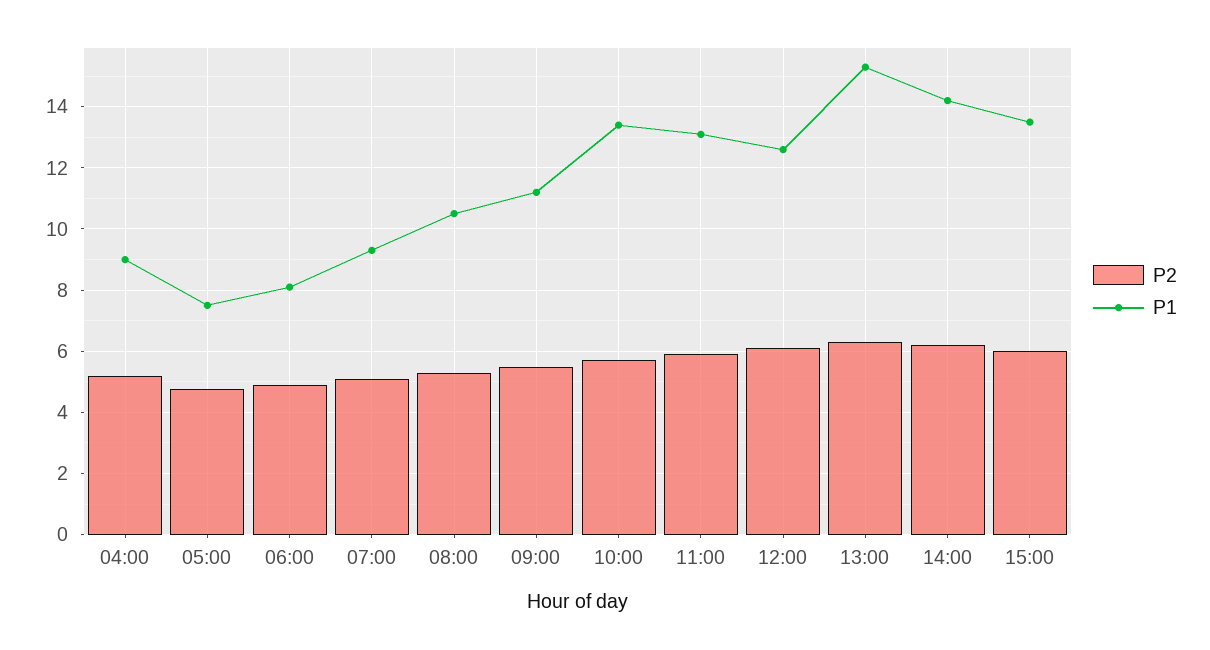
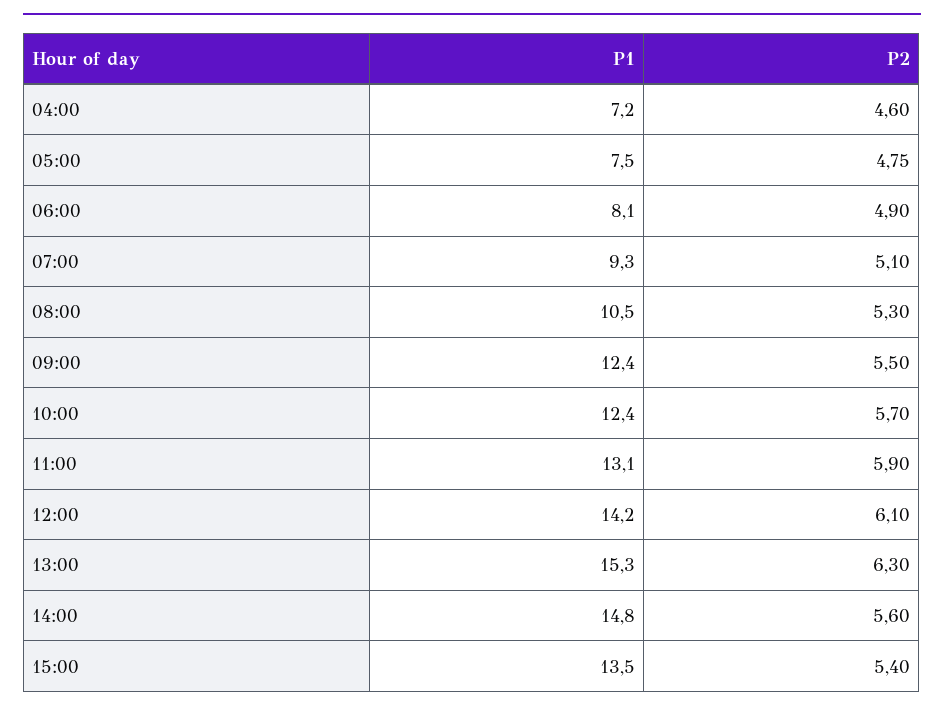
P2, 04:00: 5.2 -> 4.6
P1, 04:00: 9 -> 7.2
P1, 09:00: 11.2 -> 12.4
P1, 10:00: 13.4 -> 12.4
P1, 12:00: 12.6 -> 14.2
P2, 14:00: 6.2 -> 5.6
P1, 14:00: 14.2 -> 14.8
P2, 15:00: 6 -> 5.4

